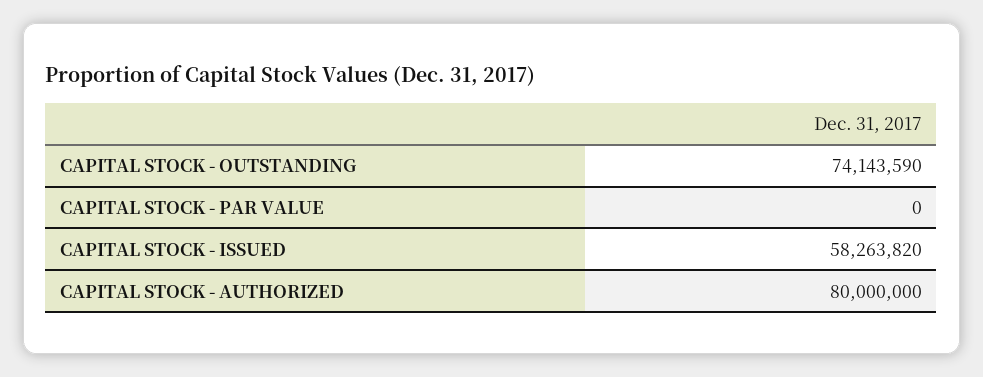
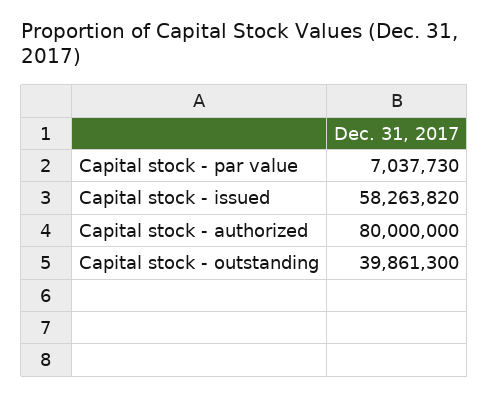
CAPITAL STOCK - OUTSTANDING: 74143590 -> 39861300
CAPITAL STOCK - PAR VALUE: 0 -> 7037730

